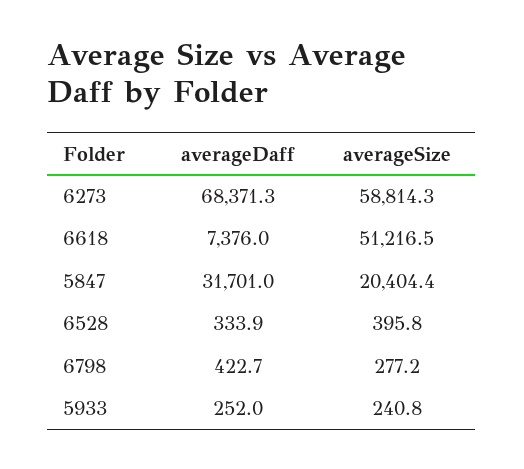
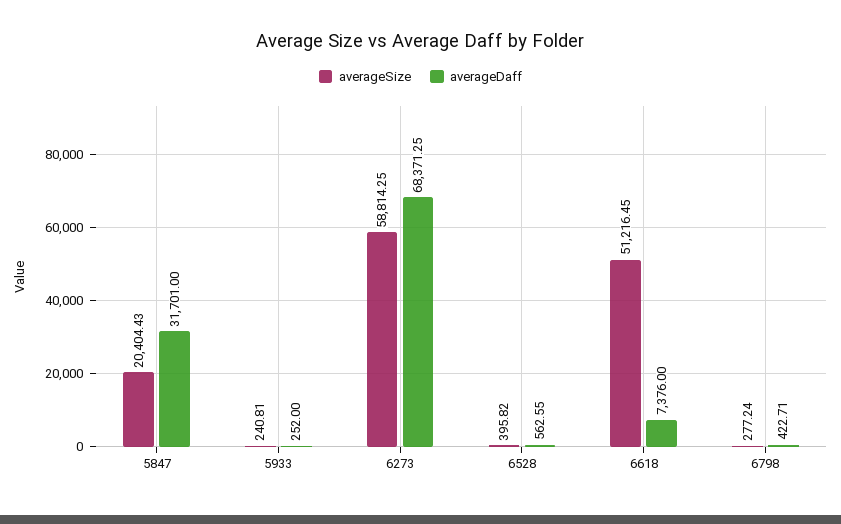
averageDaff, 6528: 333.9 -> 562.55

